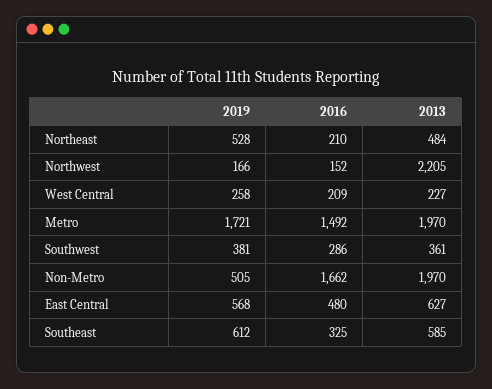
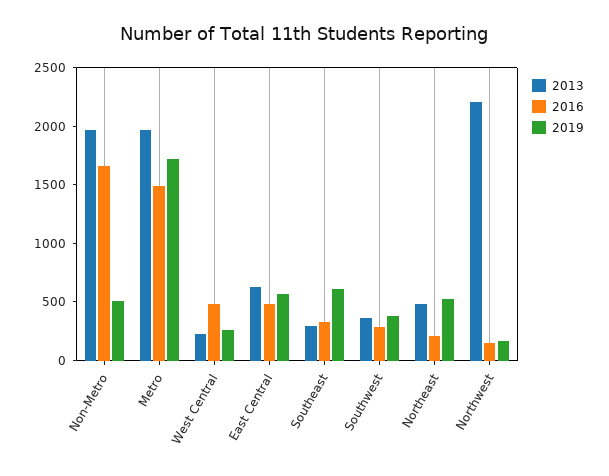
2016, West Central: 209 -> 500
2013, Southeast: 585 -> 300

